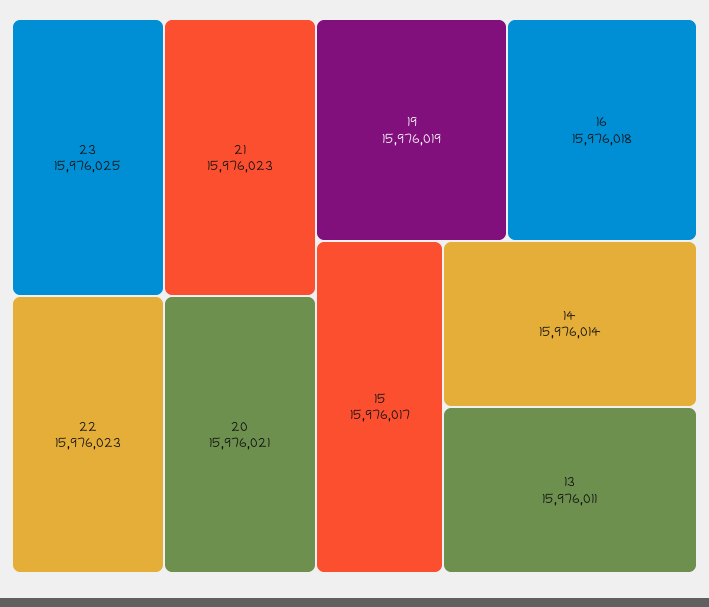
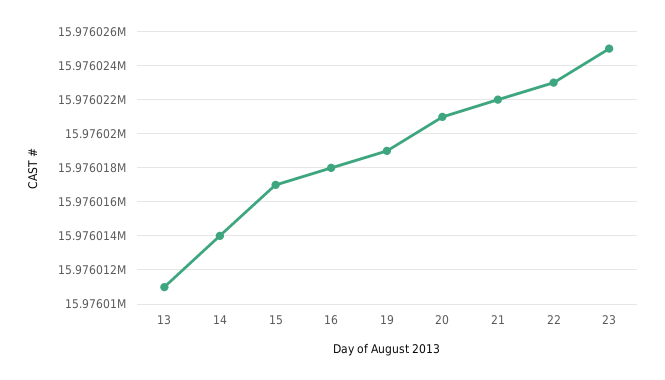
21: 15976023 -> 15976022

